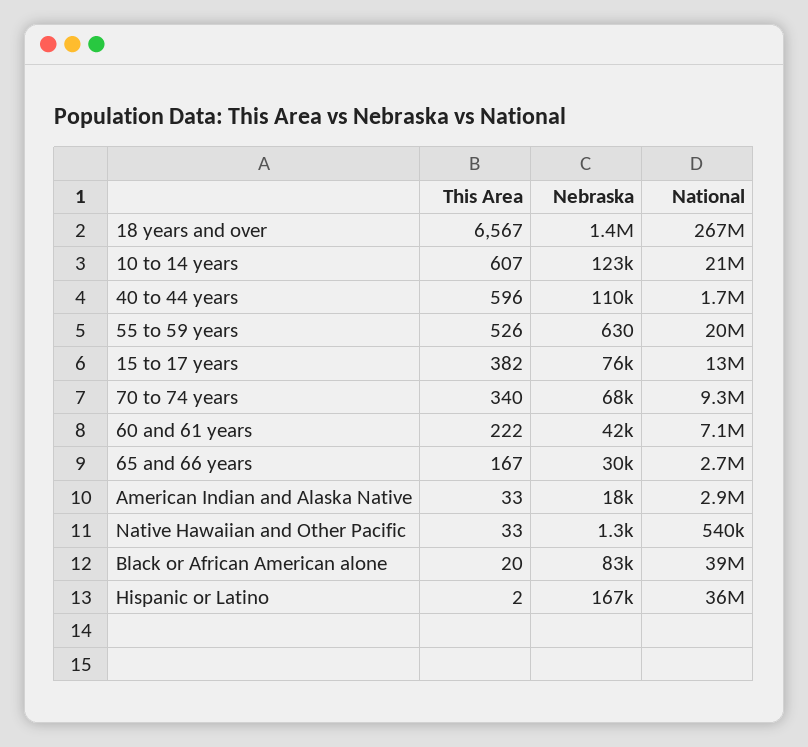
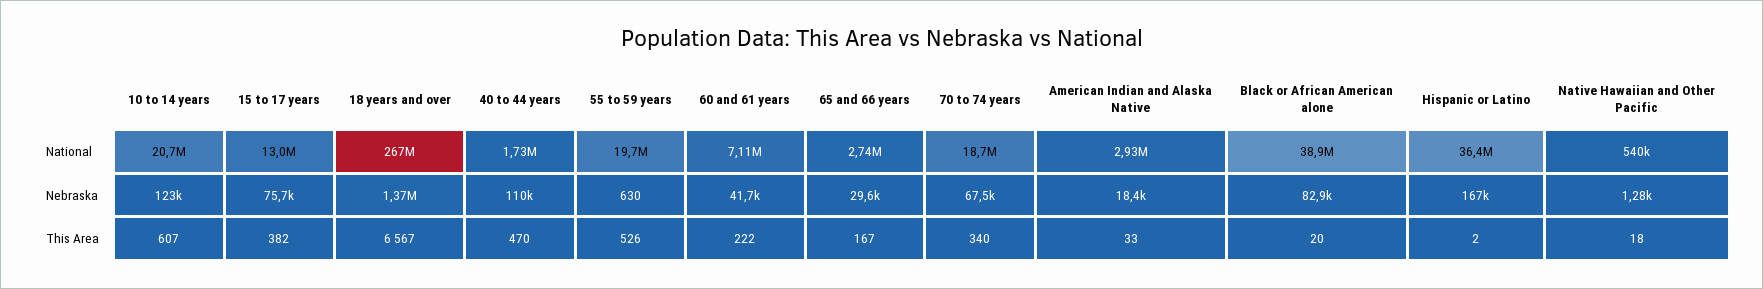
This Area, 40 to 44 years: 596 -> 470
National, 70 to 74 years: 9300000 -> 18700000
This Area, Native Hawaiian and Other Pacific: 33 -> 18

